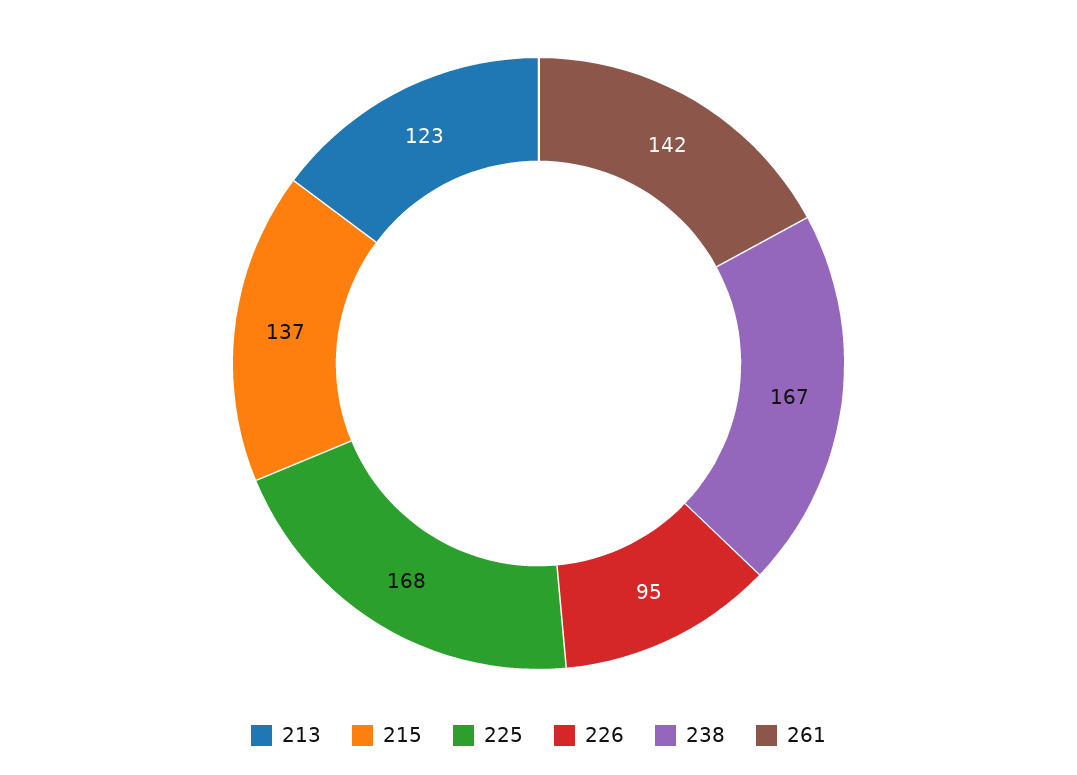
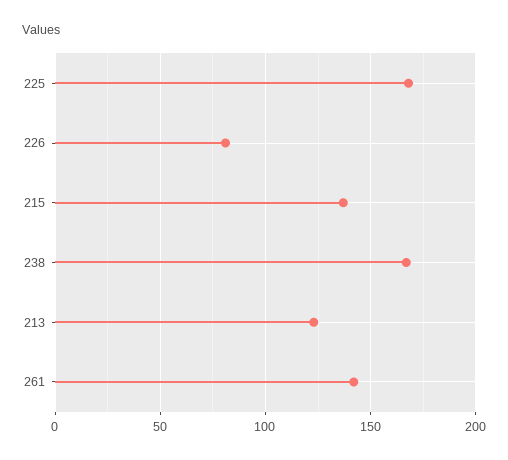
226: 95 -> 80

